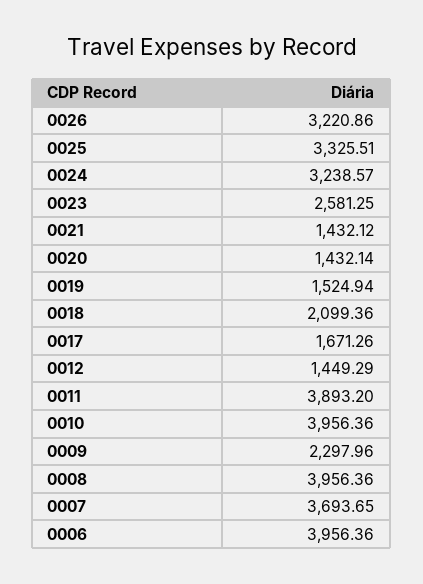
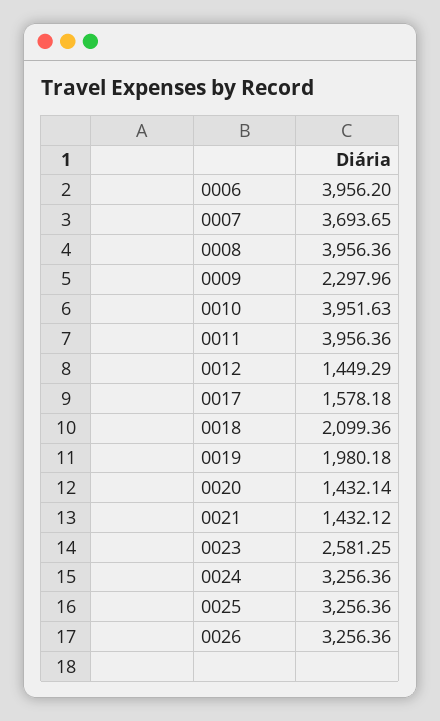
0026: 3220.86 -> 3256.36
0025: 3325.51 -> 3256.36
0024: 3238.57 -> 3256.36
0019: 1524.94 -> 1980.18
0017: 1671.26 -> 1578.18
0011: 3893.2 -> 3956.36
0010: 3956.36 -> 3951.63
0006: 3956.36 -> 3956.2

